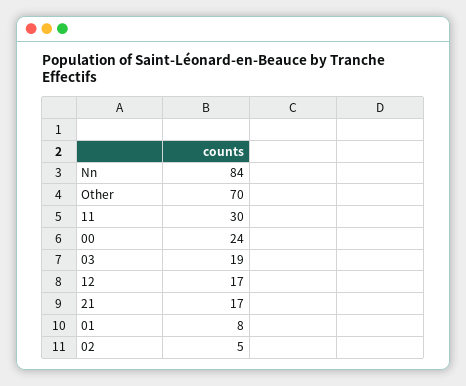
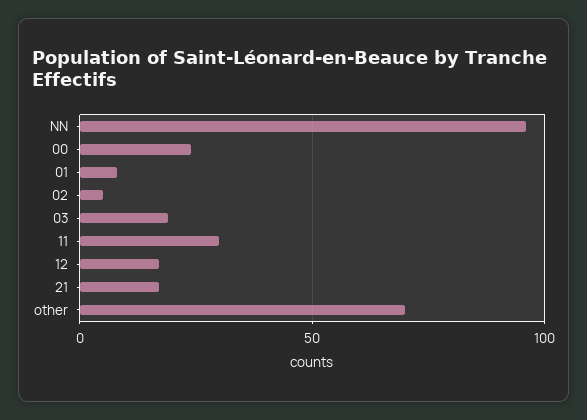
Nn: 84 -> 95

